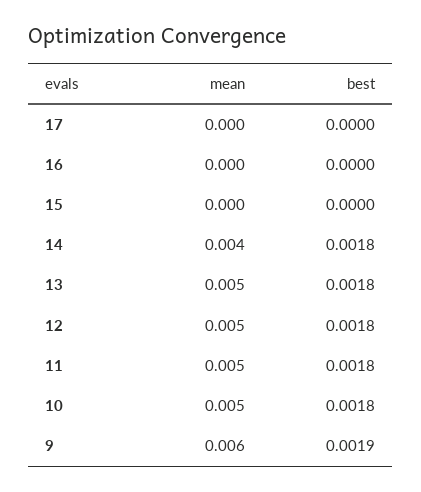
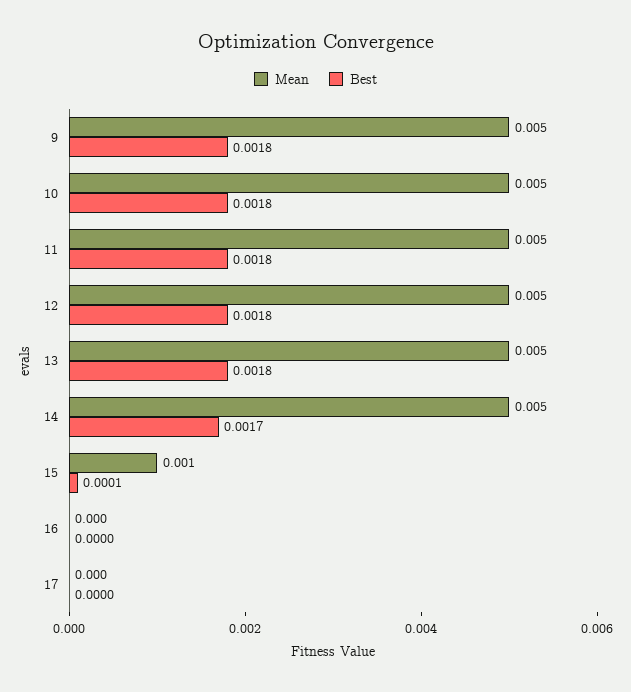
mean, 15: 0 -> 0.001
best, 15: 0 -> 0.0001
mean, 14: 0.004 -> 0.005
best, 14: 0.0018 -> 0.0017
mean, 9: 0.006 -> 0.005
best, 9: 0.0019 -> 0.0018

